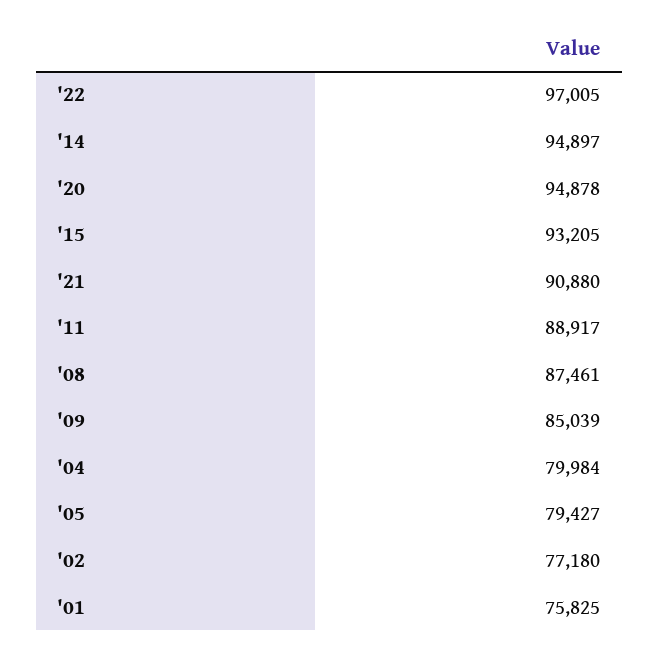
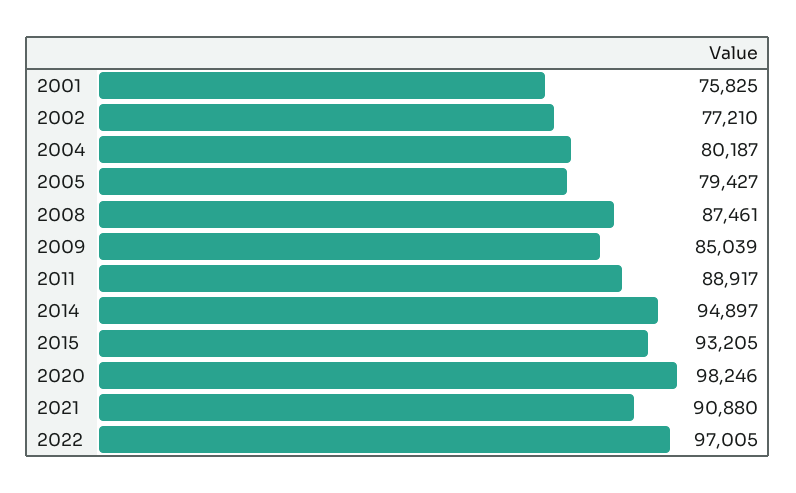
'20: 94878 -> 98246
'04: 79984 -> 80187
'02: 77180 -> 77210

